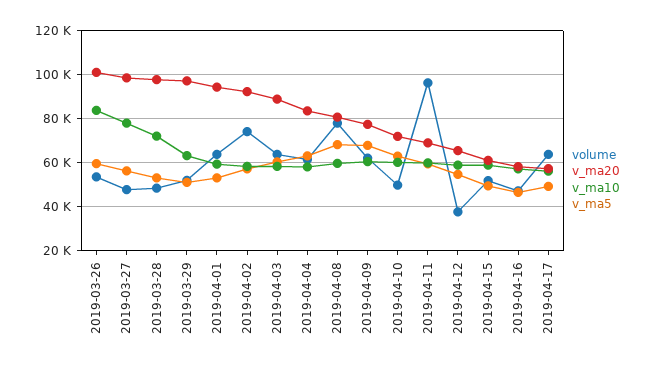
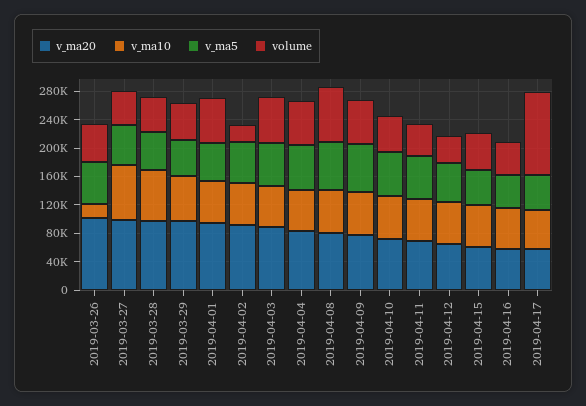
v_ma10, 2019-03-26: 85000 -> 20000
volume, 2019-04-02: 75000 -> 20000
volume, 2019-04-11: 95000 -> 40000
volume, 2019-04-17: 65000 -> 120000

